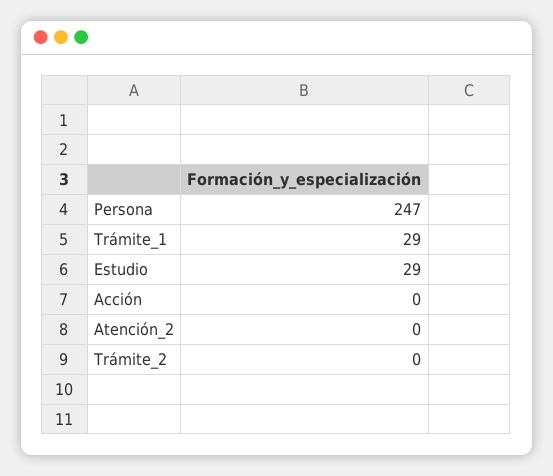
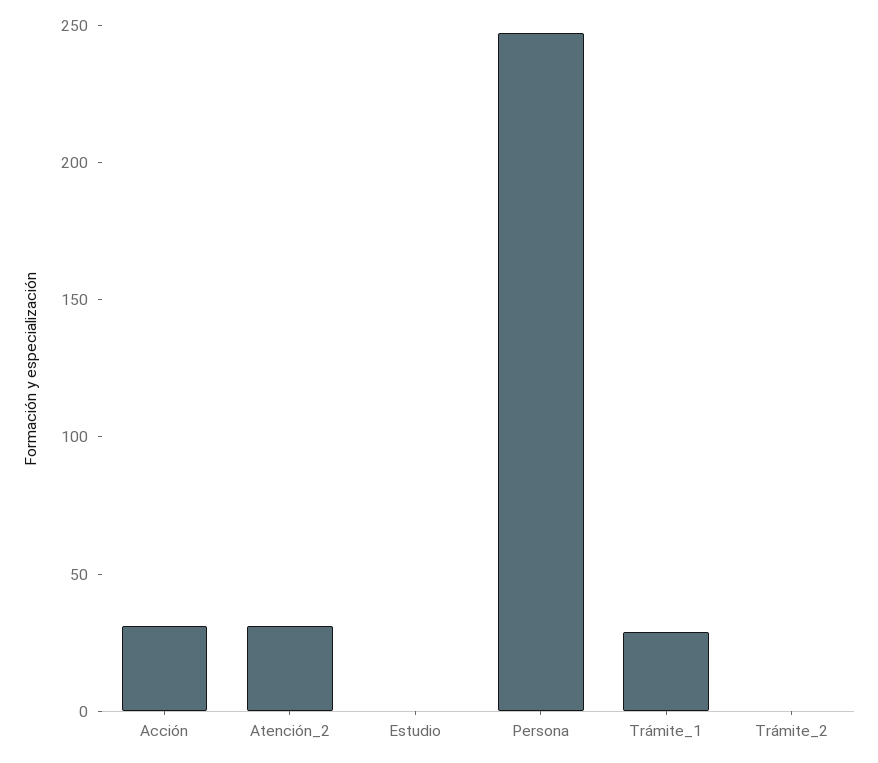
Estudio: 29 -> 0
Acción: 0 -> 30
Atención_2: 0 -> 30

